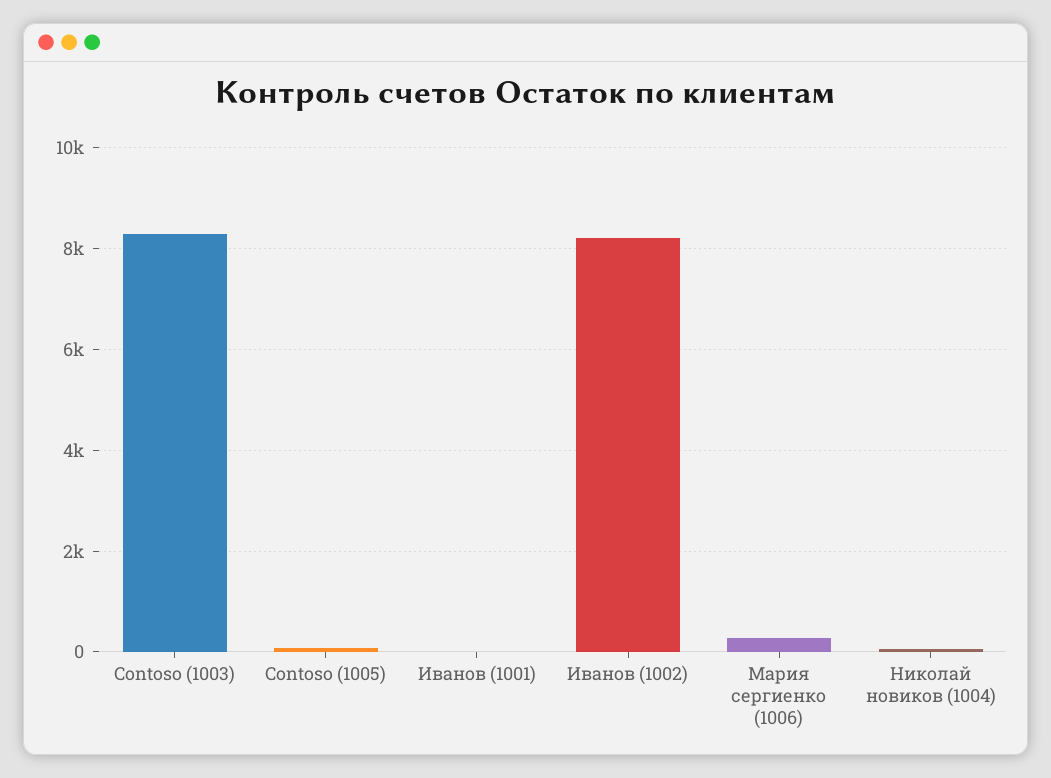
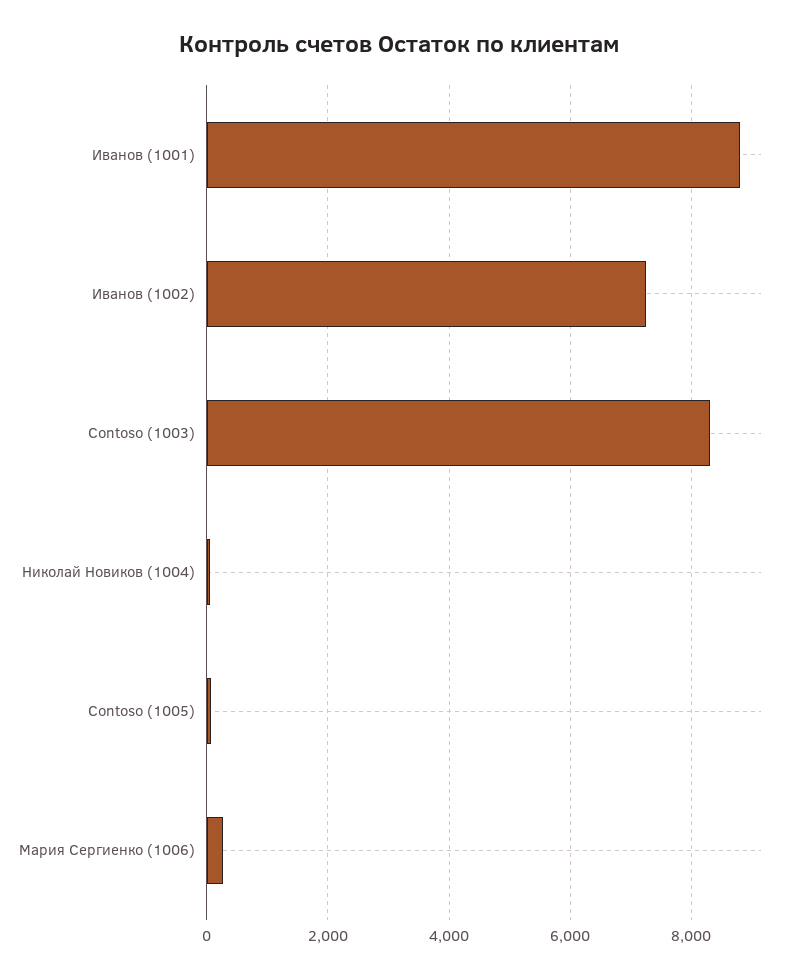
Иванов (1001): 0 -> 8800
Иванов (1002): 8200 -> 7200

